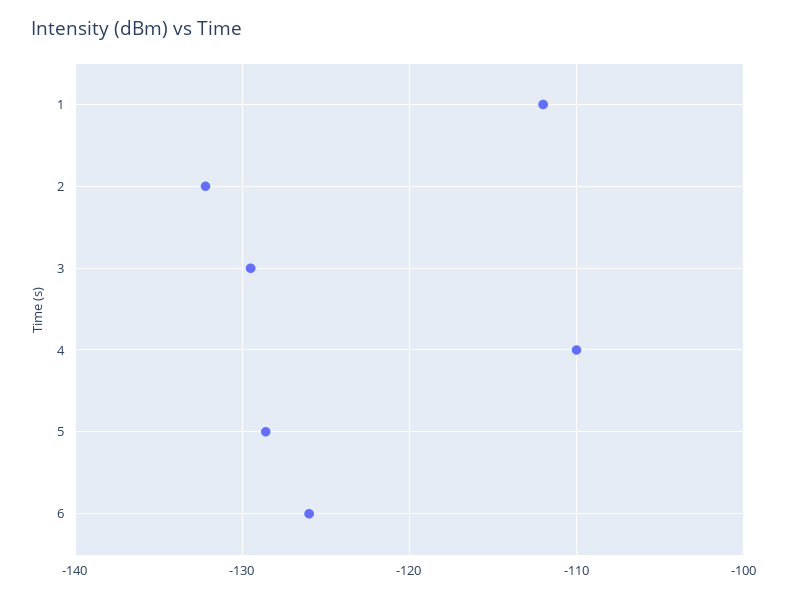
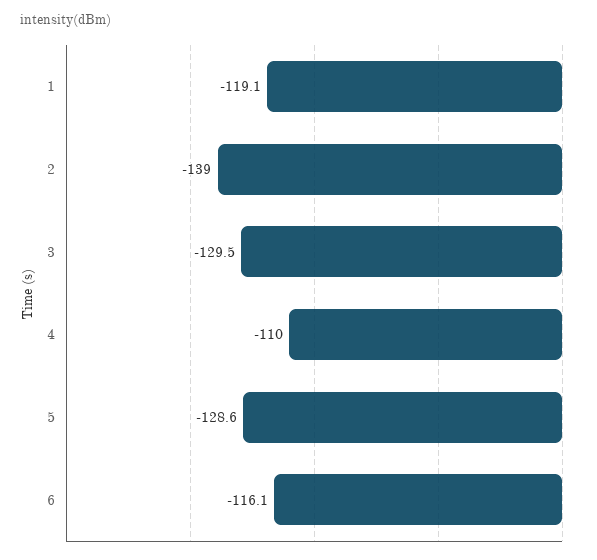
1: -112 -> -119.1
2: -132 -> -139
6: -126 -> -116.1

